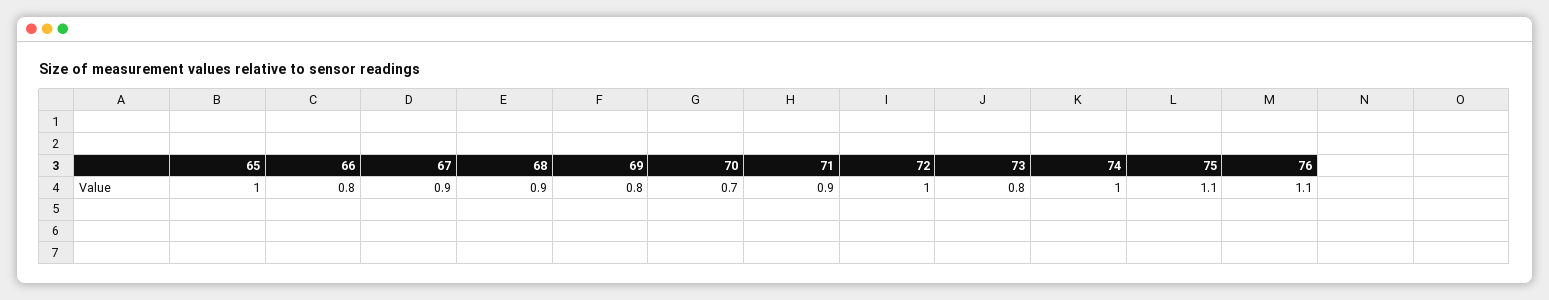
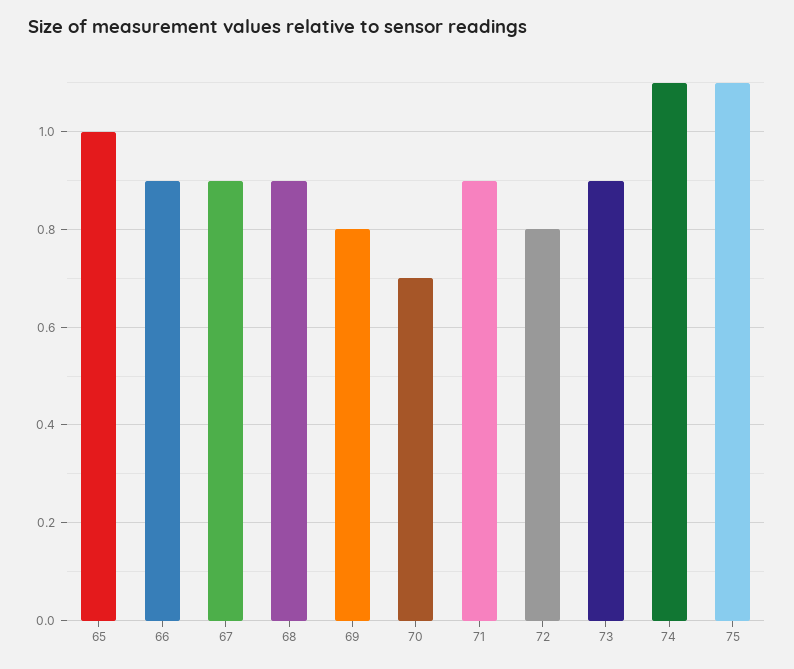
66: 0.8 -> 0.9
72: 1 -> 0.8
73: 0.8 -> 0.9
74: 1 -> 1.1
76: 1.1 -> none

